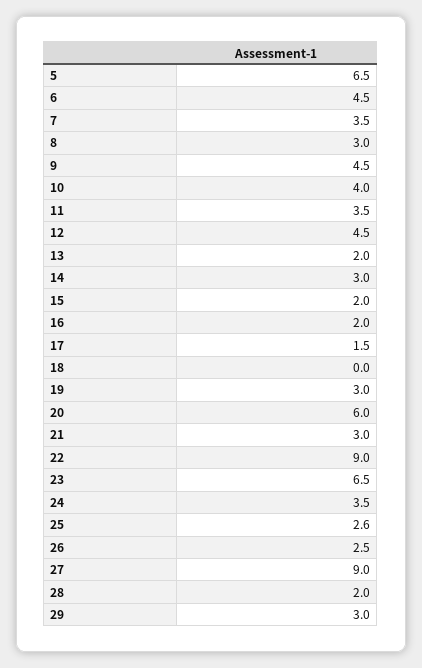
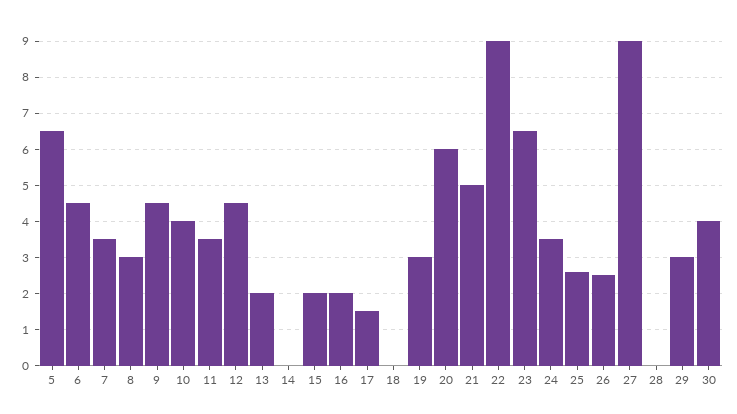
14: 3 -> 0
21: 3 -> 5
28: 2 -> 0
30: none -> 4

